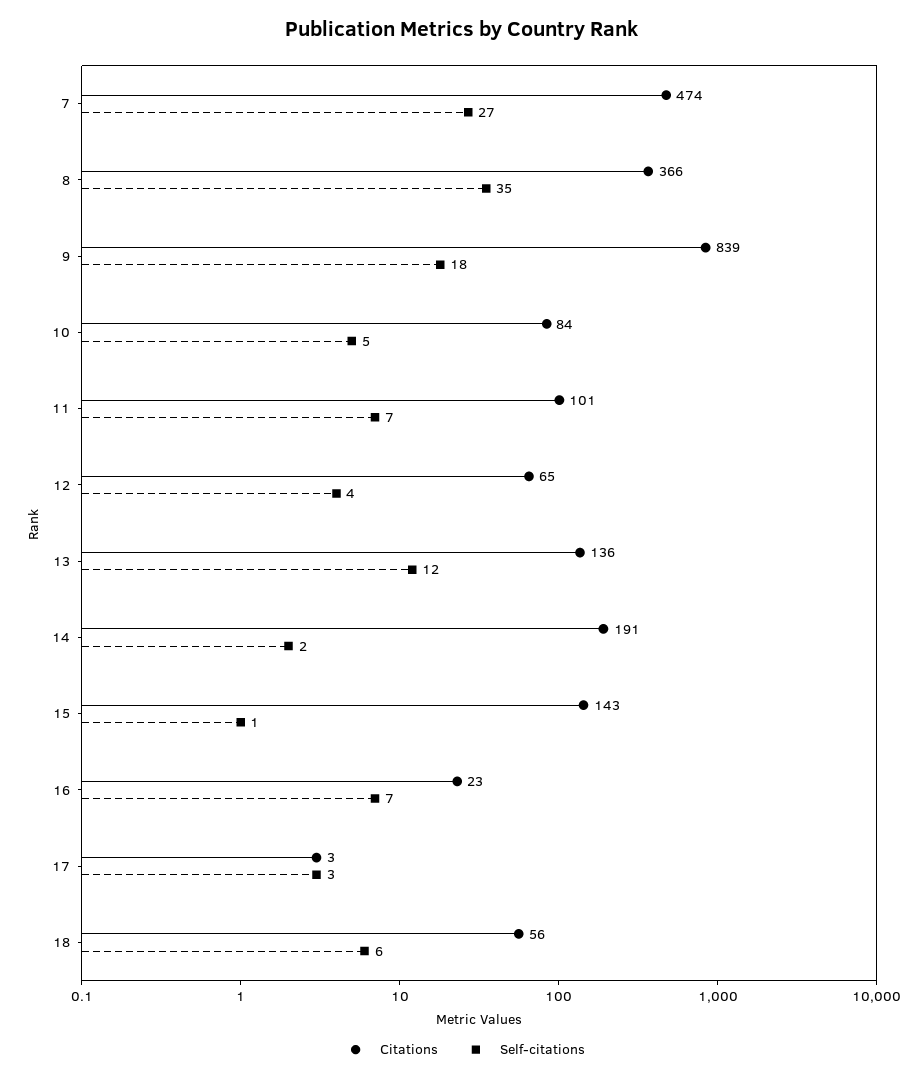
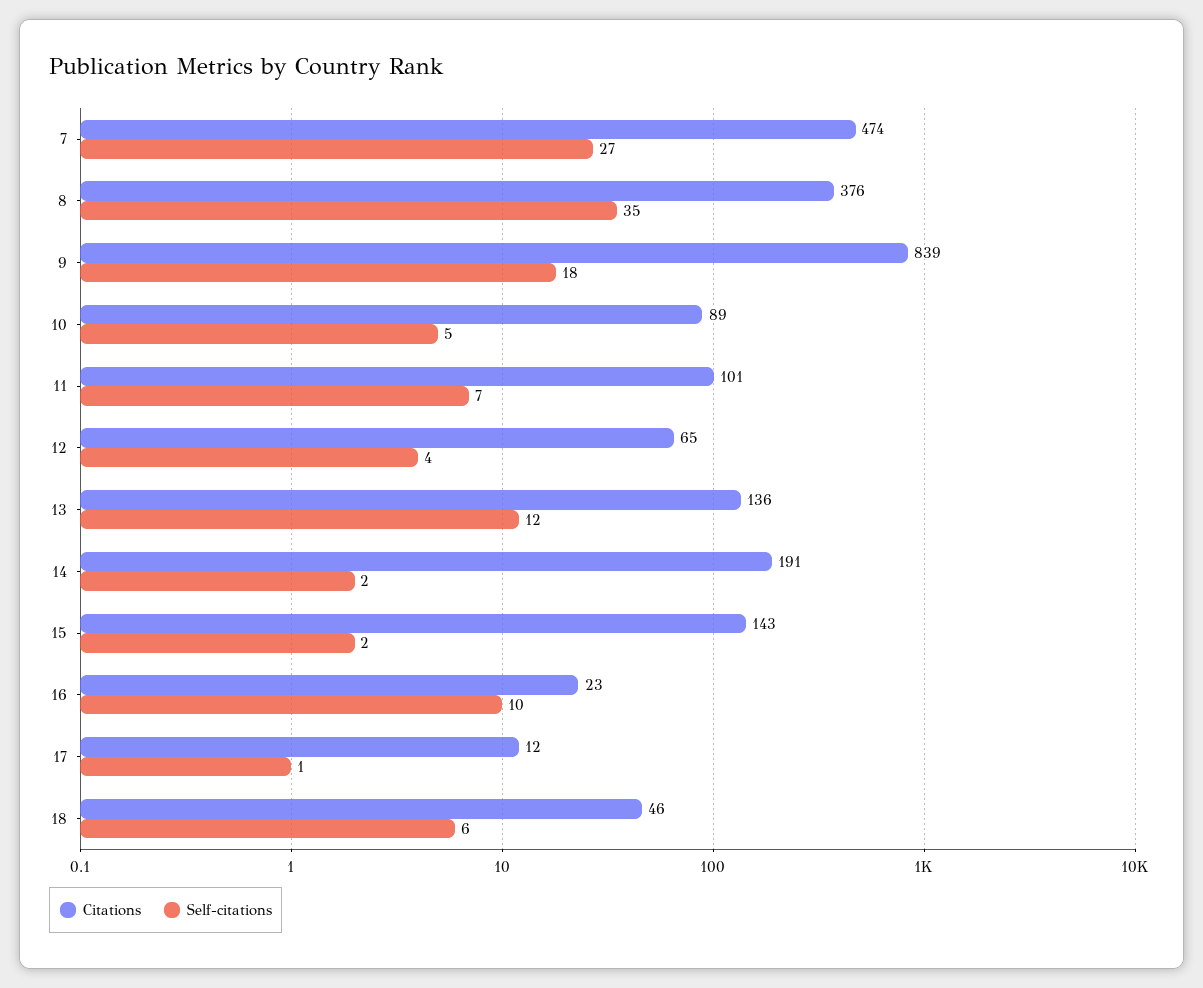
Citations, 8: 366 -> 376
Citations, 10: 84 -> 89
Self-citations, 15: 1 -> 2
Self-citations, 16: 7 -> 10
Citations, 17: 3 -> 12
Self-citations, 17: 3 -> 1
Citations, 18: 56 -> 46

